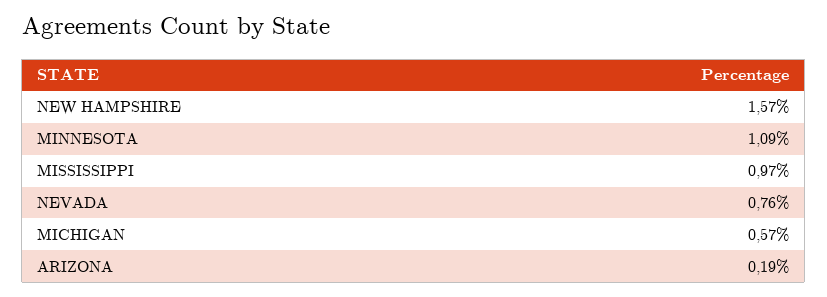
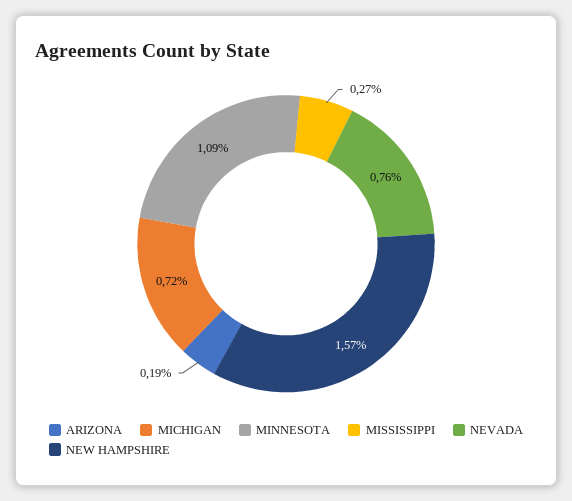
MISSISSIPPI: 0.97 -> 0.27
MICHIGAN: 0.57 -> 0.72

